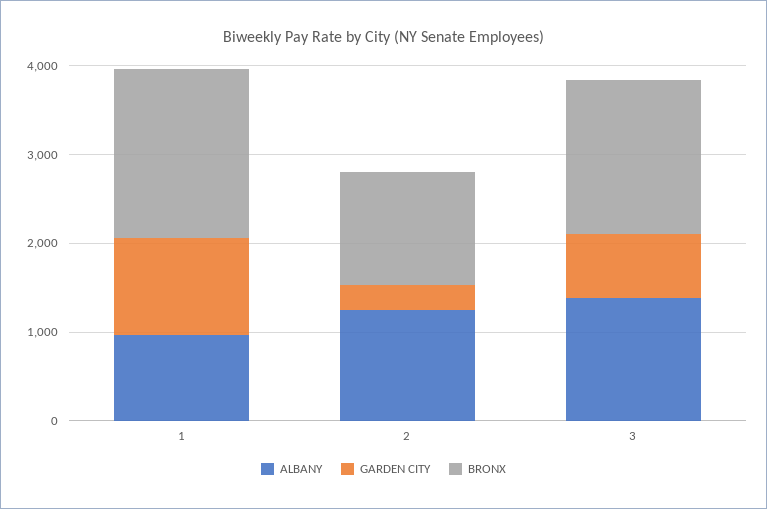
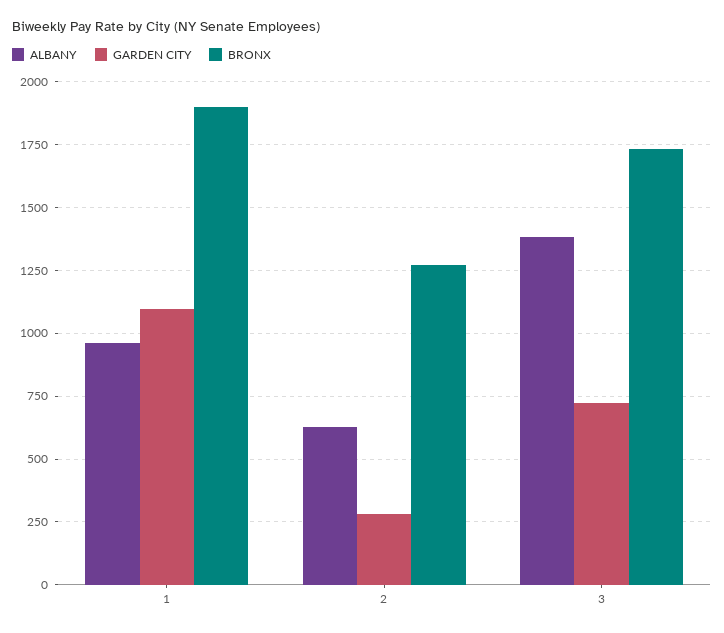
ALBANY, 2: 1200 -> 625

